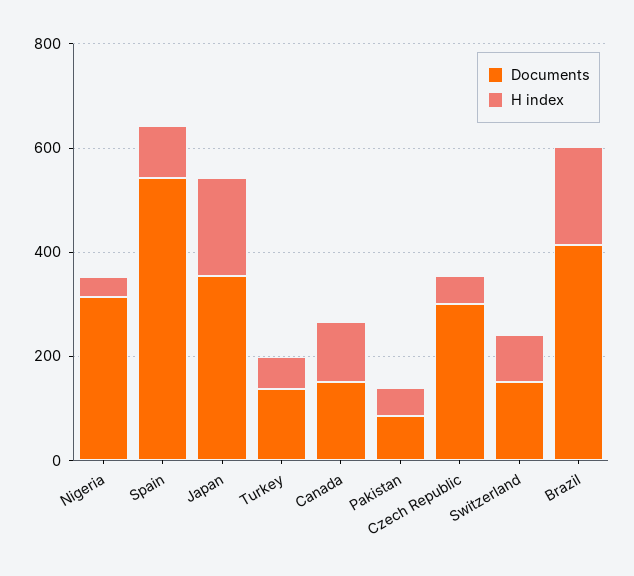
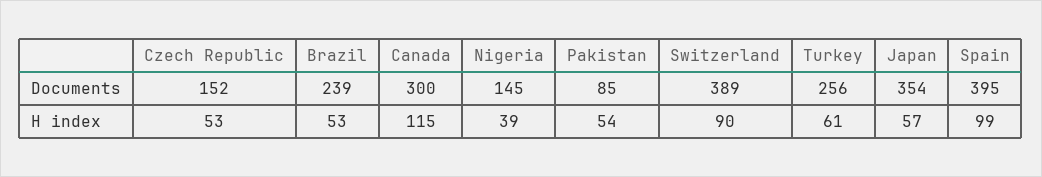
Documents, Nigeria: 300 -> 145
Documents, Spain: 550 -> 395
H index, Japan: 200 -> 57
Documents, Turkey: 150 -> 256
Documents, Canada: 150 -> 300
Documents, Czech Republic: 300 -> 152
Documents, Switzerland: 150 -> 389
Documents, Brazil: 400 -> 239
H index, Brazil: 200 -> 53

